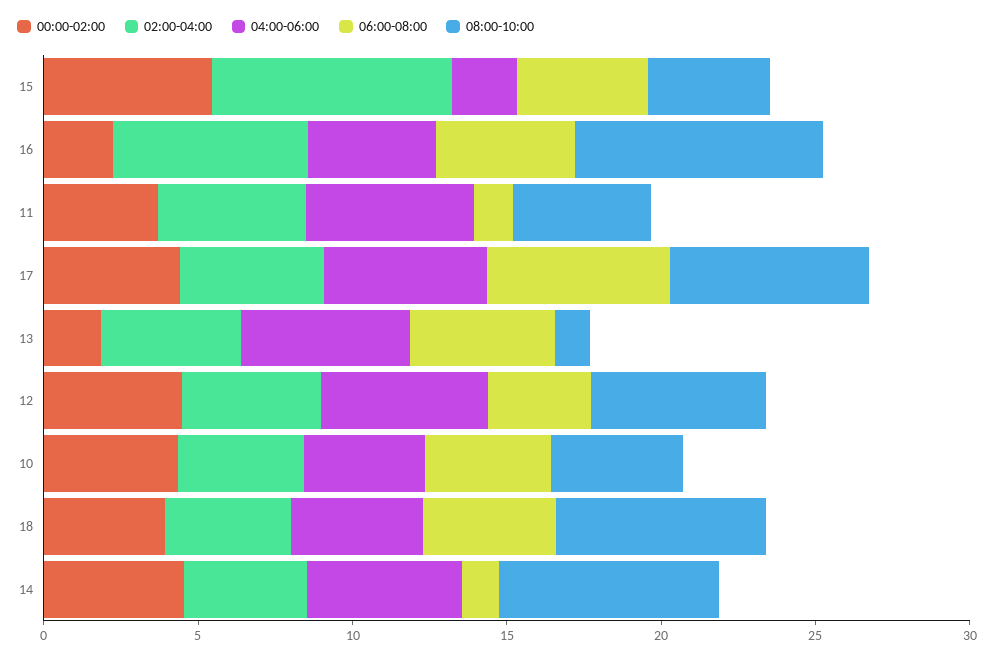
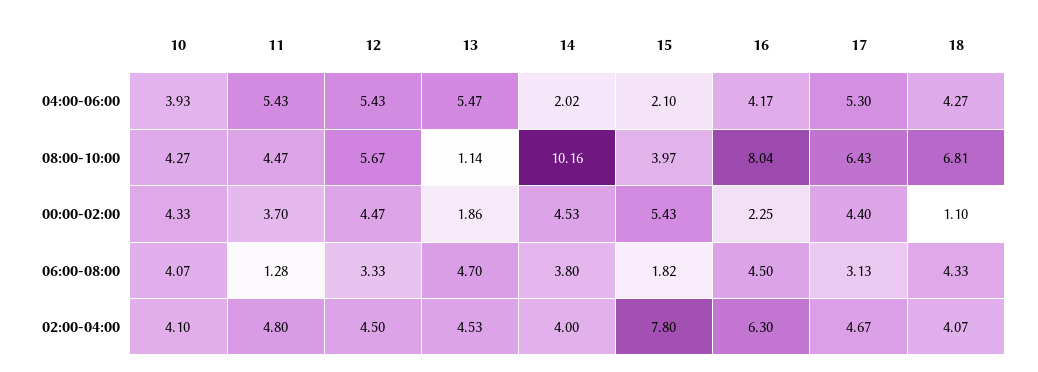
06:00-08:00, 15: 4 -> 1.82
06:00-08:00, 17: 6 -> 3.13
00:00-02:00, 18: 4 -> 1.1
04:00-06:00, 14: 5 -> 2.02
06:00-08:00, 14: 1 -> 3.8
08:00-10:00, 14: 7 -> 10.16

